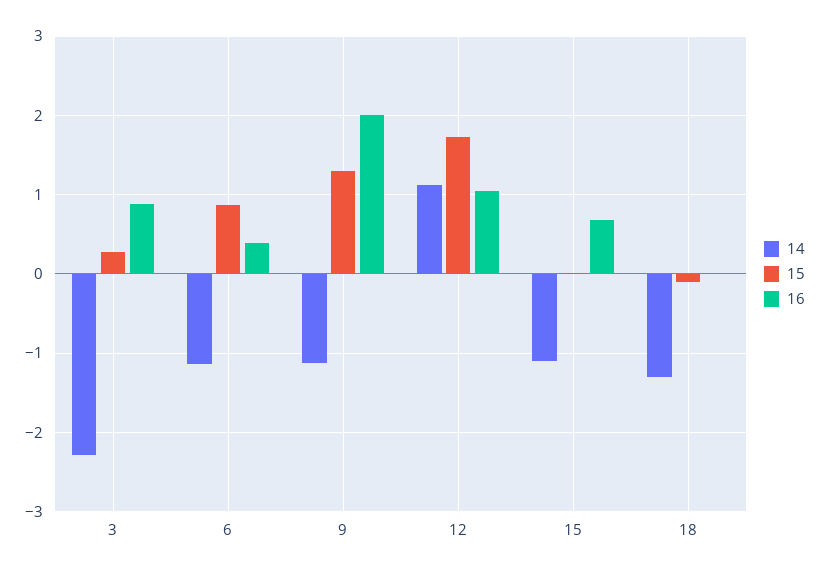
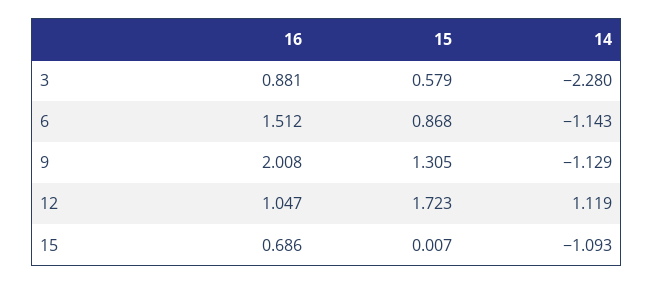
15, 3: 0.3 -> 0.579
16, 6: 0.4 -> 1.512
14, 18: -1.3 -> none
15, 18: -0.1 -> none
16, 18: 0 -> none

